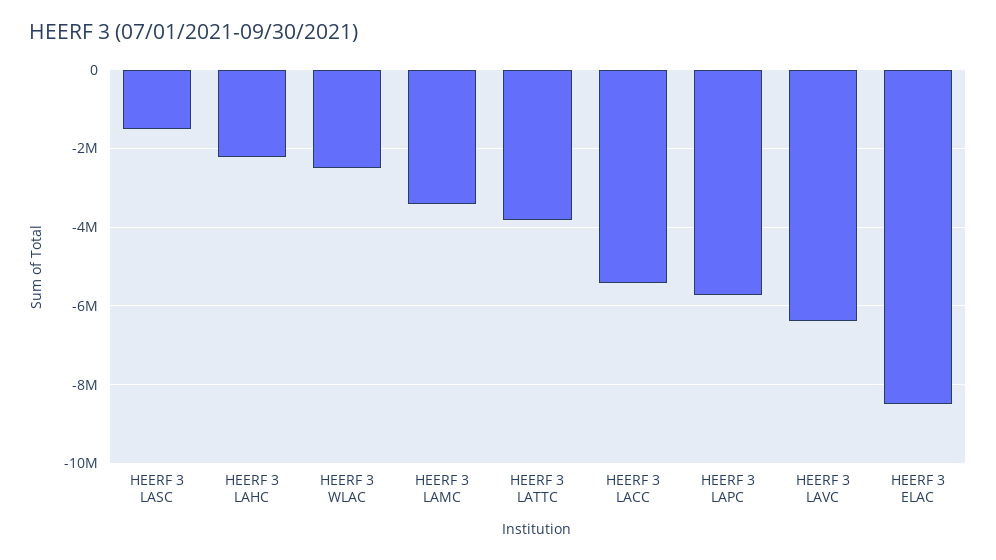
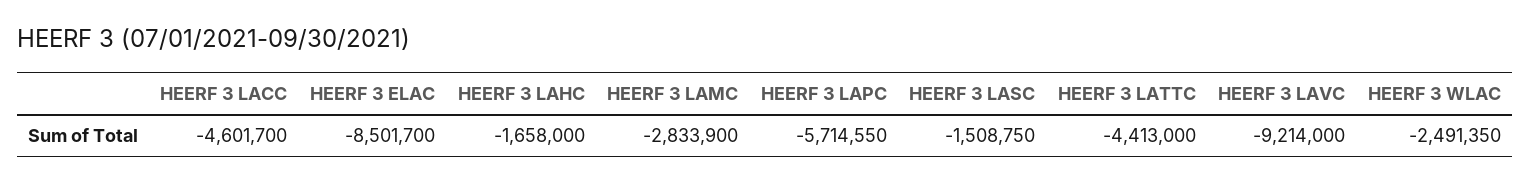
HEERF 3 LAHC: -2200000 -> -1658000
HEERF 3 LAMC: -3400000 -> -2833900
HEERF 3 LATTC: -3800000 -> -4413000
HEERF 3 LACC: -5400000 -> -4601700
HEERF 3 LAVC: -6400000 -> -9214000

